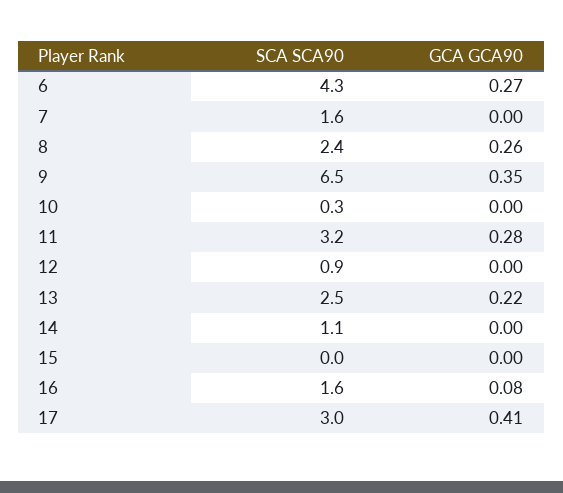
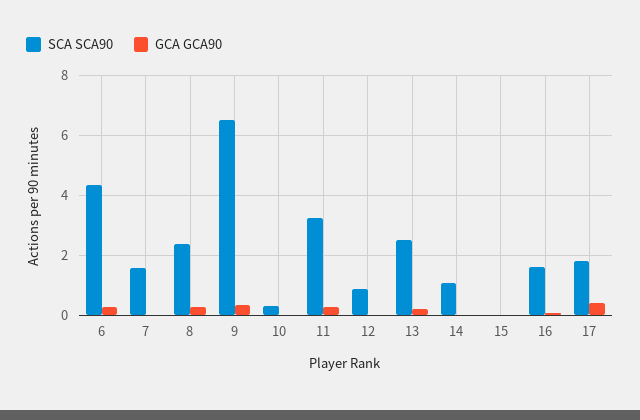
SCA SCA90, 17: 3 -> 1.8

